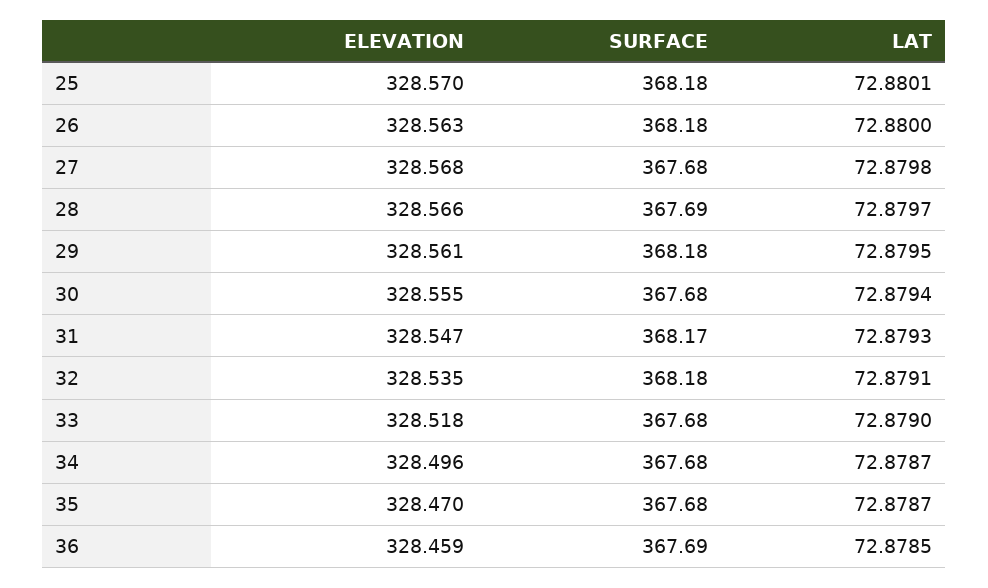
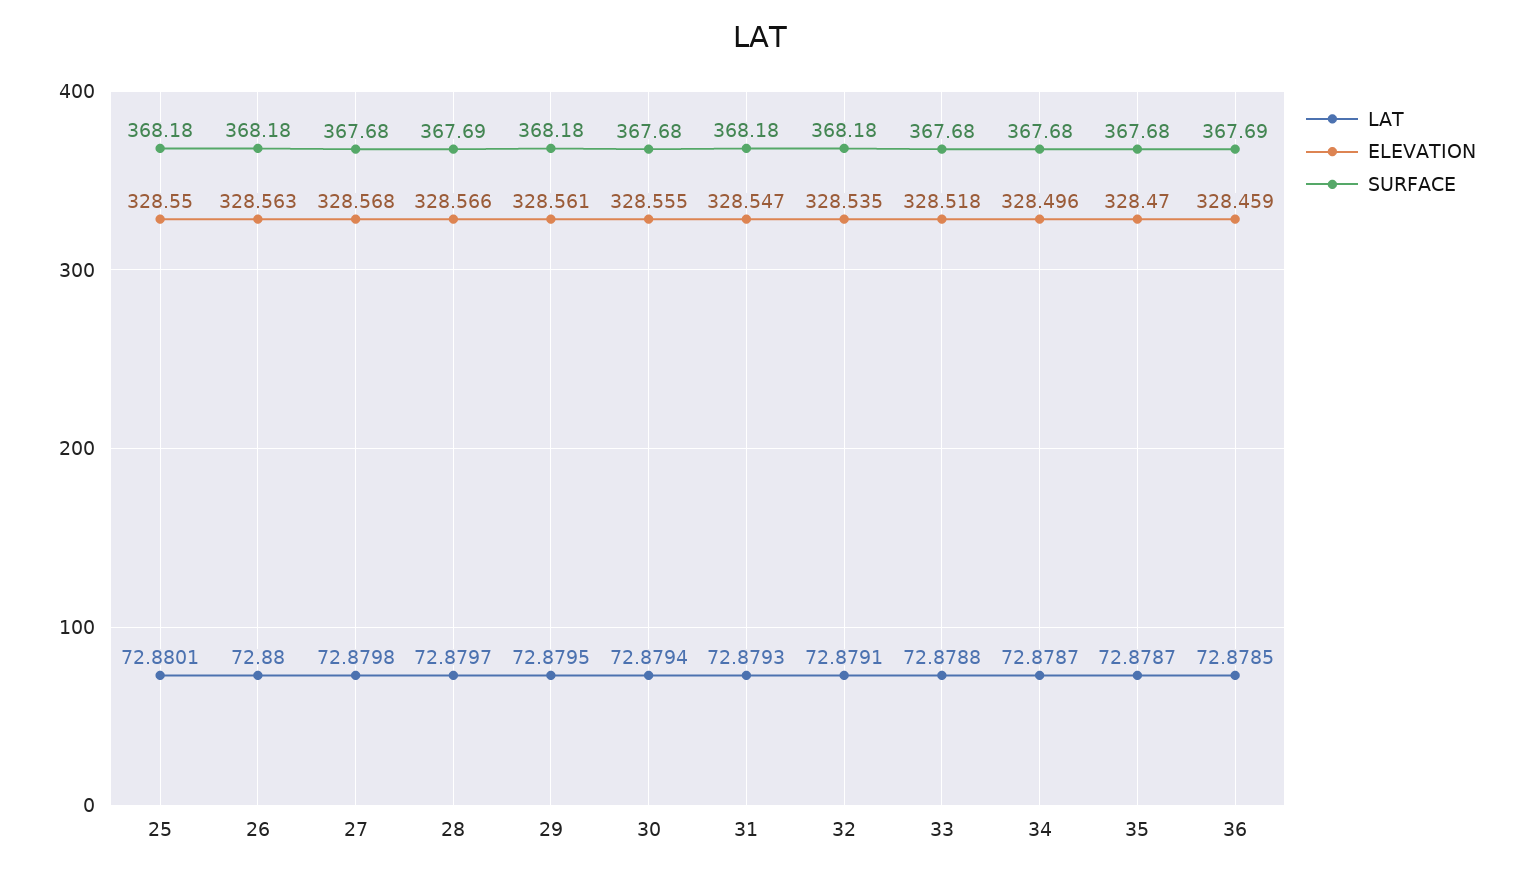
ELEVATION, 25: 328.57 -> 328.55
SURFACE, 31: 368.17 -> 368.18
LAT, 33: 72.879 -> 72.8788

